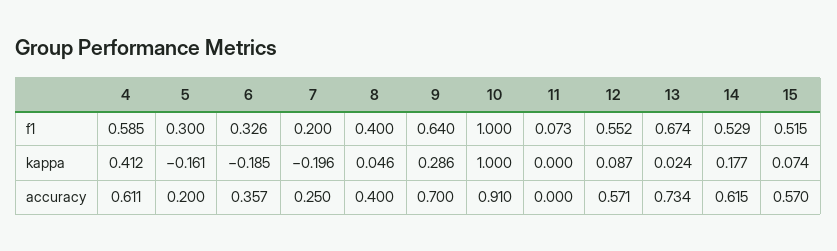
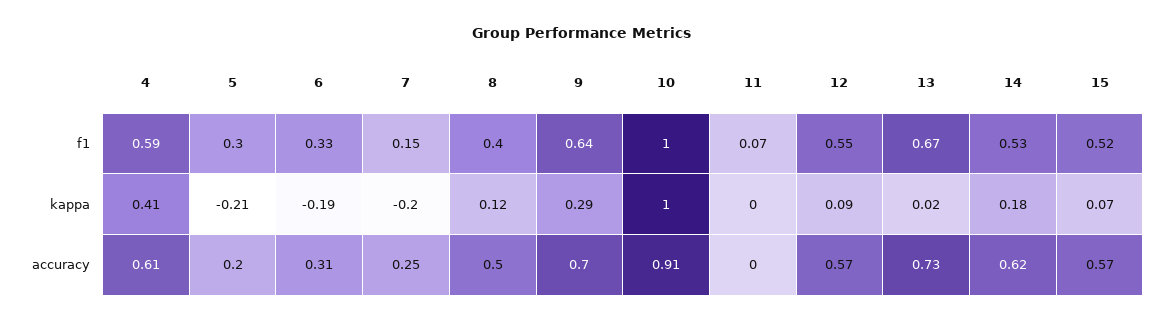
7, f1: 0.2 -> 0.15
5, kappa: -0.161 -> -0.21
8, kappa: 0.046 -> 0.12
6, accuracy: 0.357 -> 0.31
8, accuracy: 0.4 -> 0.5

